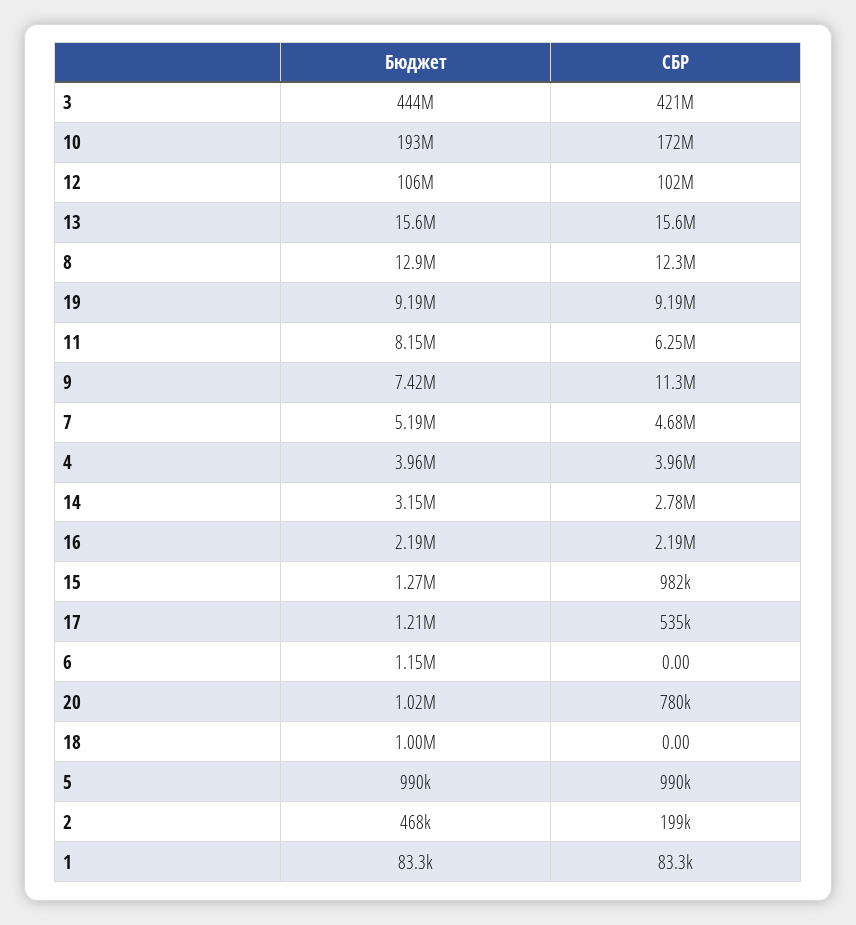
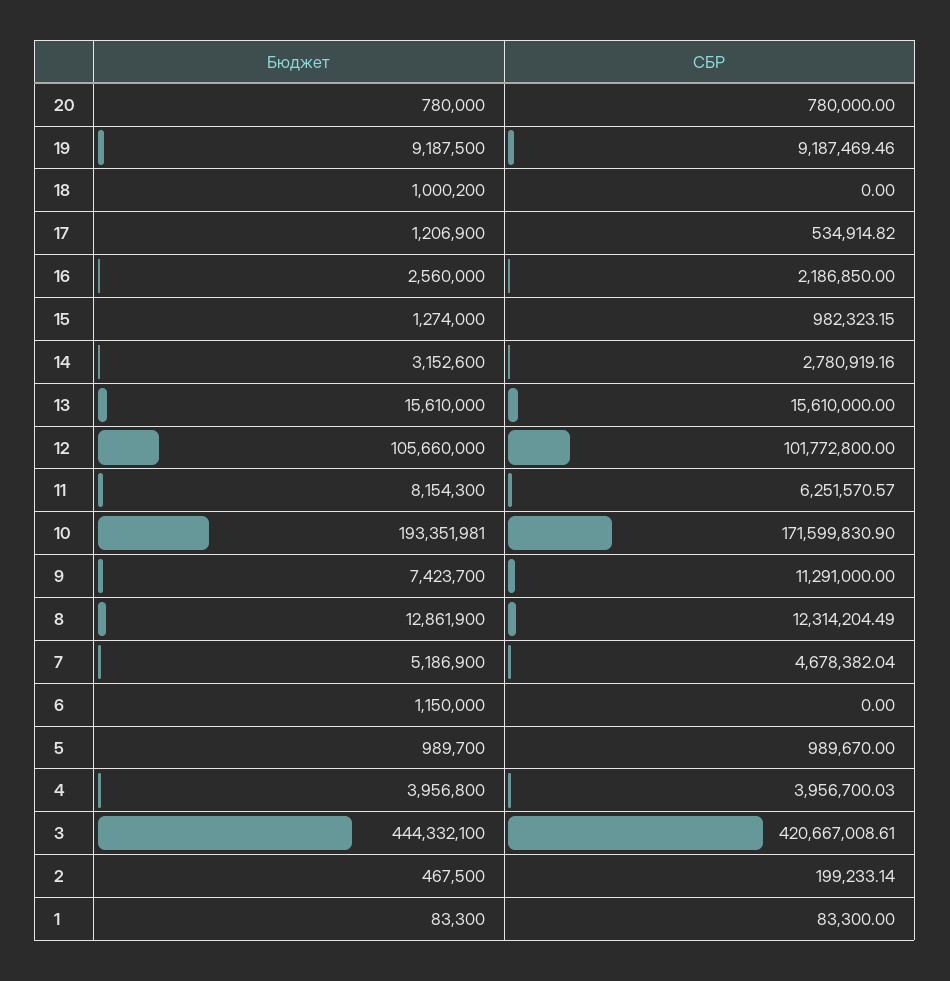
Бюджет, 16: 2190000 -> 2560000
Бюджет, 20: 1020000 -> 780000

